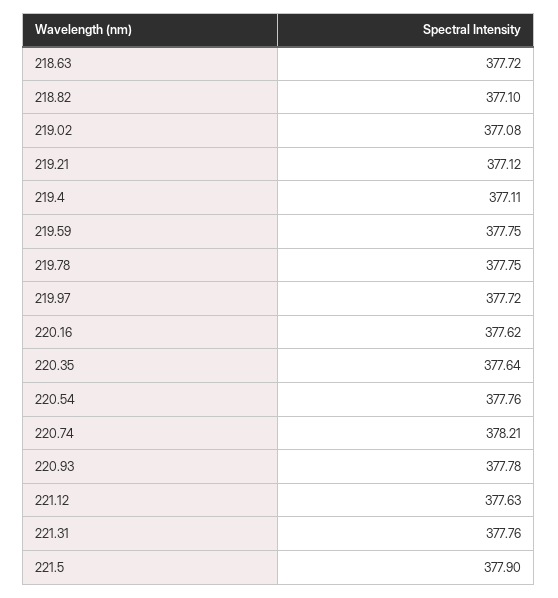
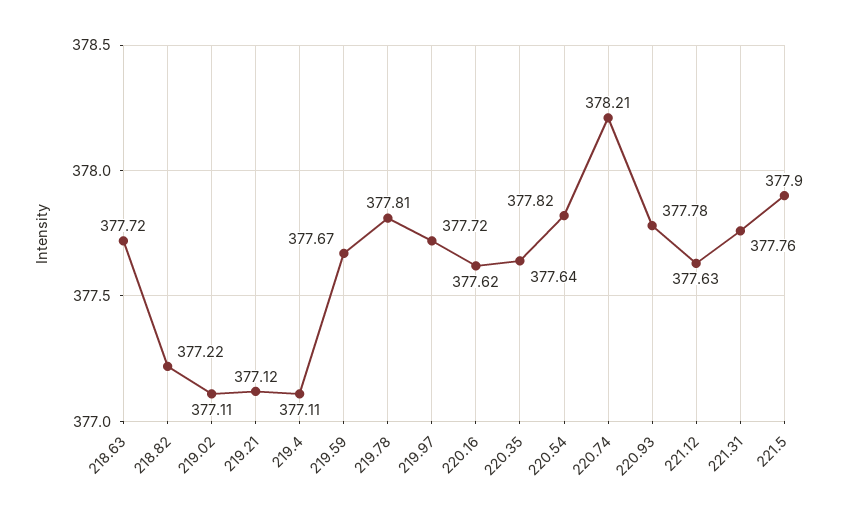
218.82: 377.1 -> 377.22
219.02: 377.08 -> 377.11
219.59: 377.75 -> 377.67
219.78: 377.75 -> 377.81
220.54: 377.76 -> 377.82

